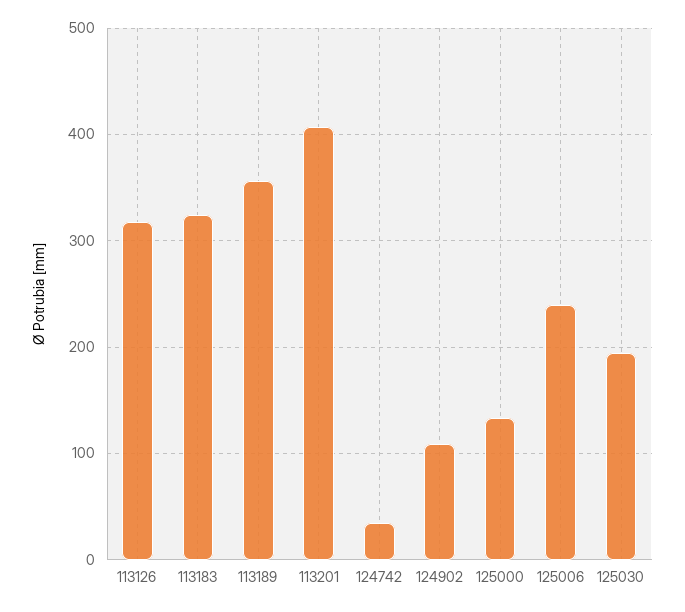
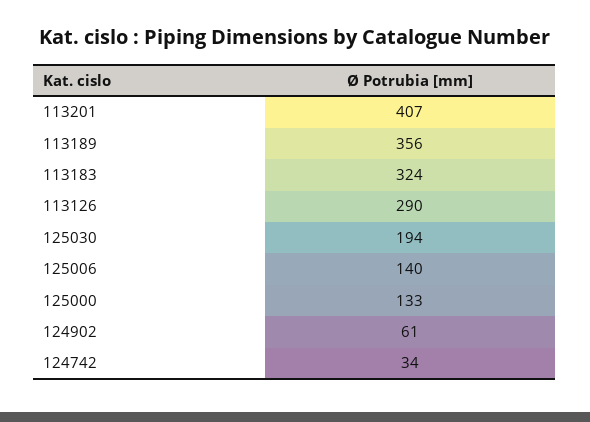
113126: 320 -> 290
124902: 110 -> 61
125006: 240 -> 140

